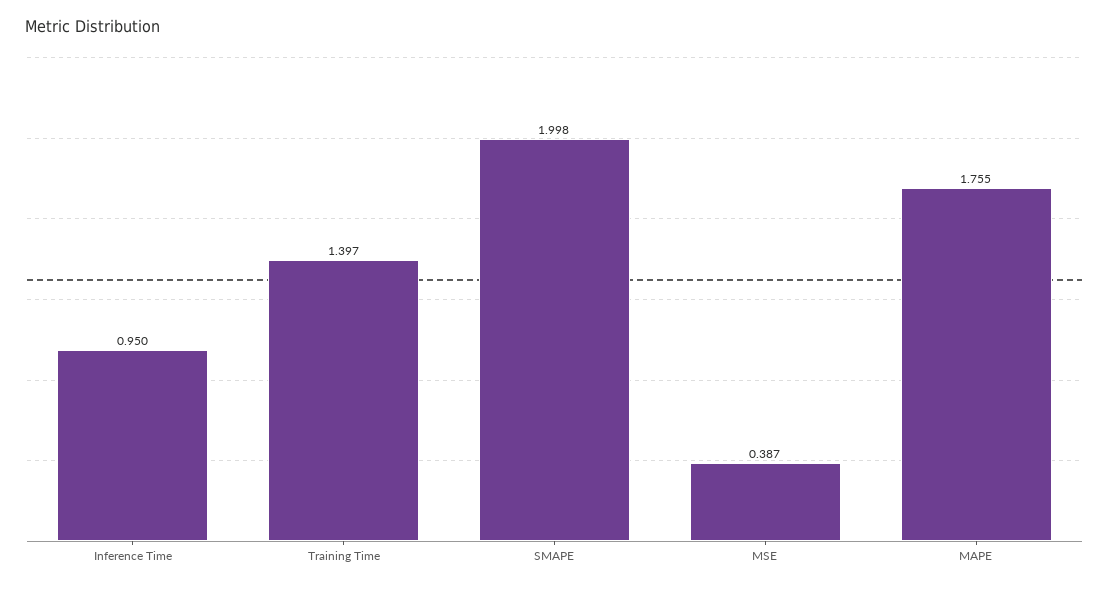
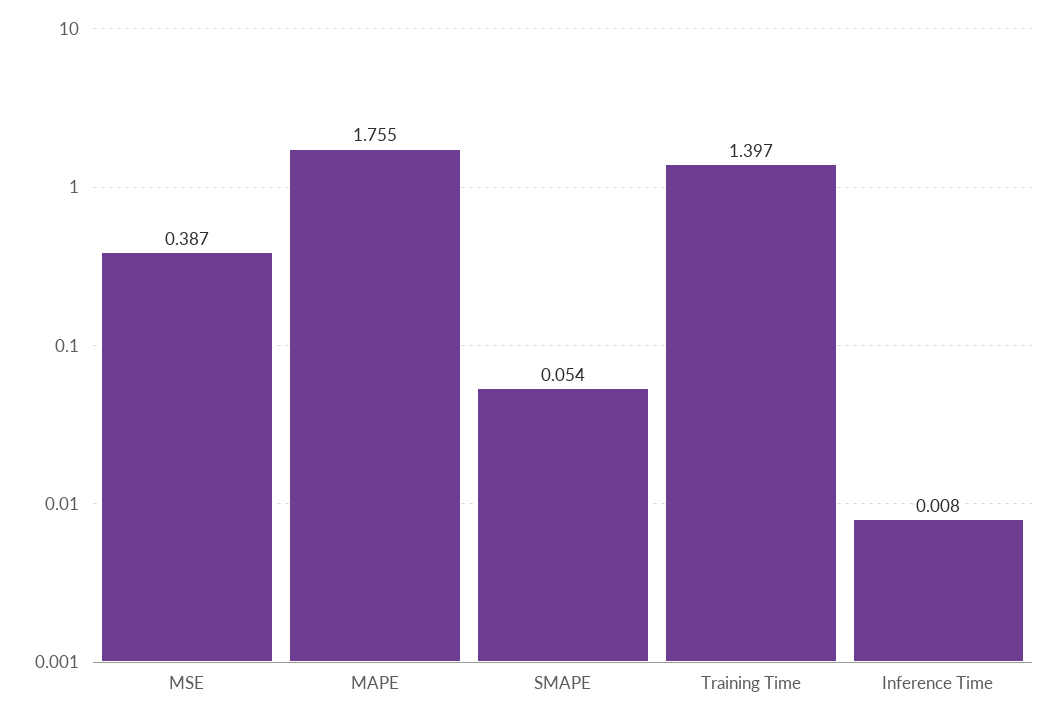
Inference Time: 0.95 -> 0.008
SMAPE: 1.998 -> 0.054

